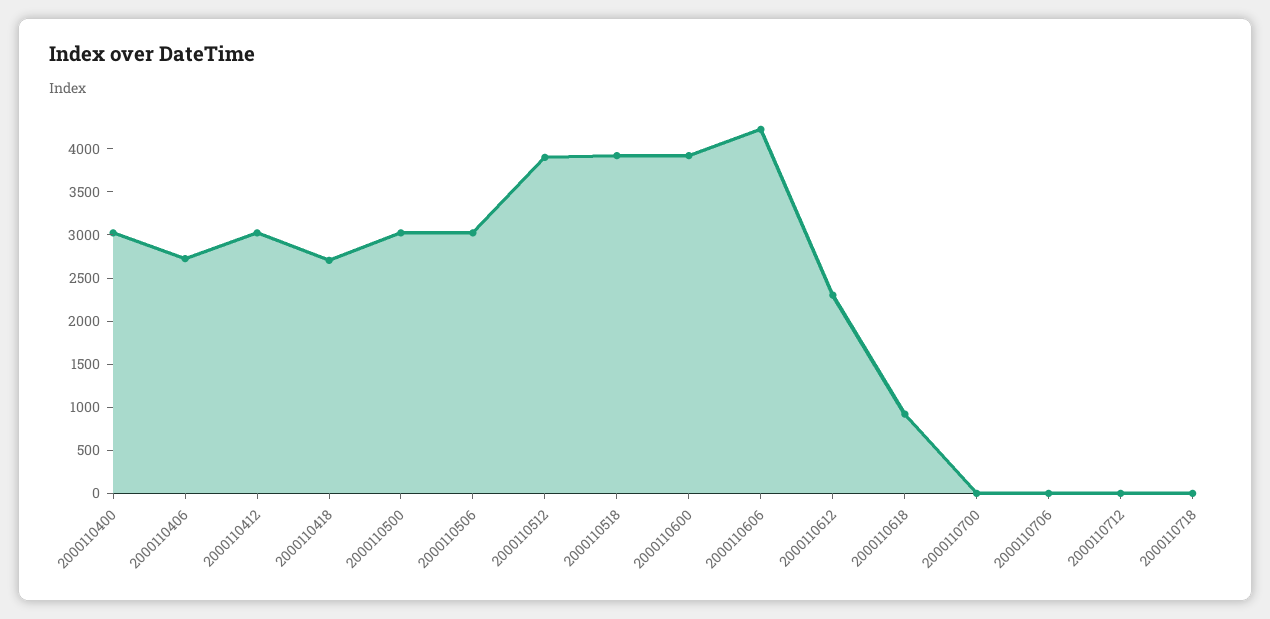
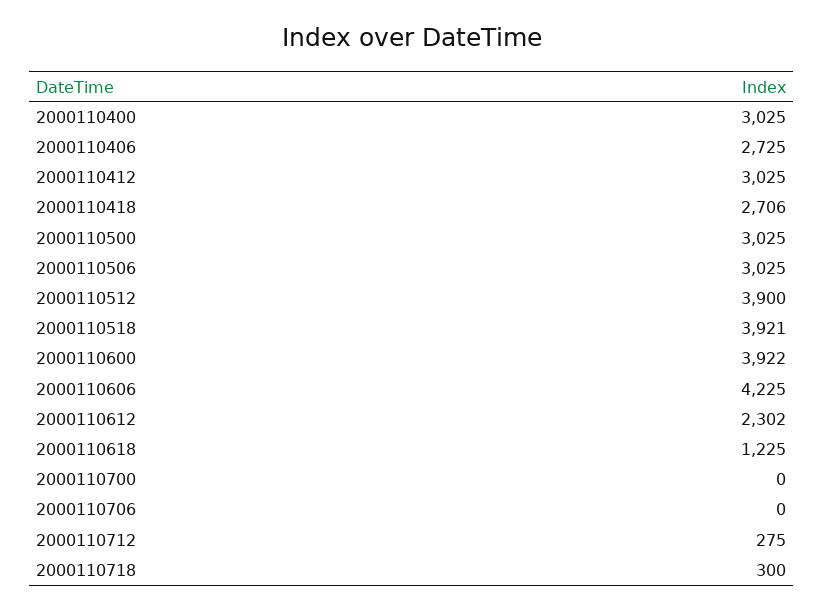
2000110618: 900 -> 1225
2000110712: 0 -> 275
2000110718: 0 -> 300

